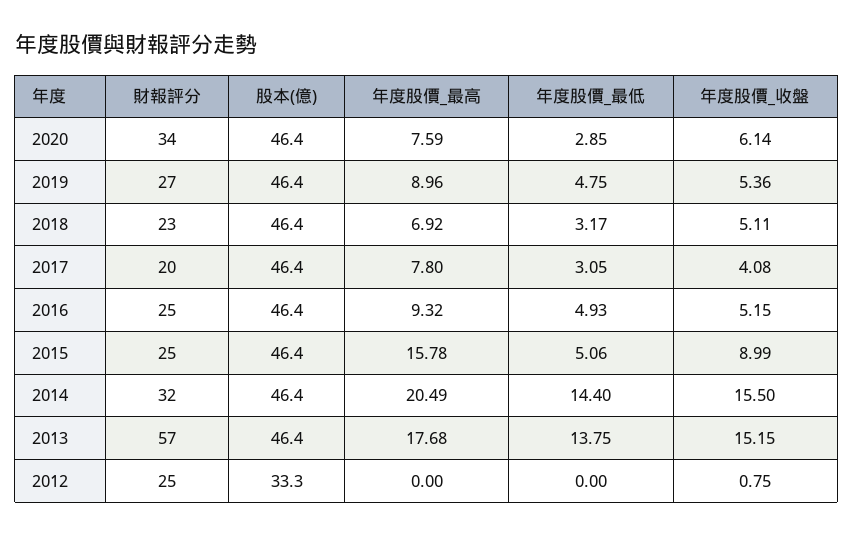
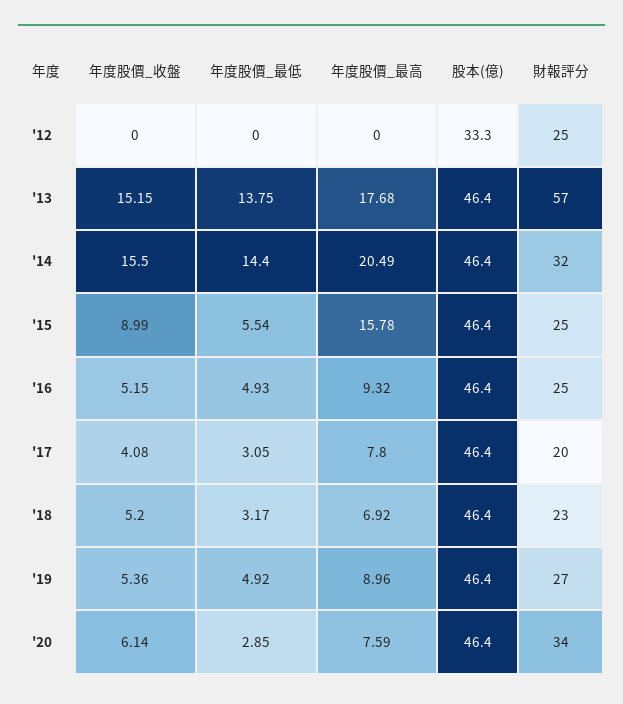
年度股價_最低, 2019: 4.75 -> 4.92
年度股價_收盤, 2018: 5.11 -> 5.2
年度股價_最低, 2015: 5.06 -> 5.54
年度股價_收盤, 2012: 0.75 -> 0

